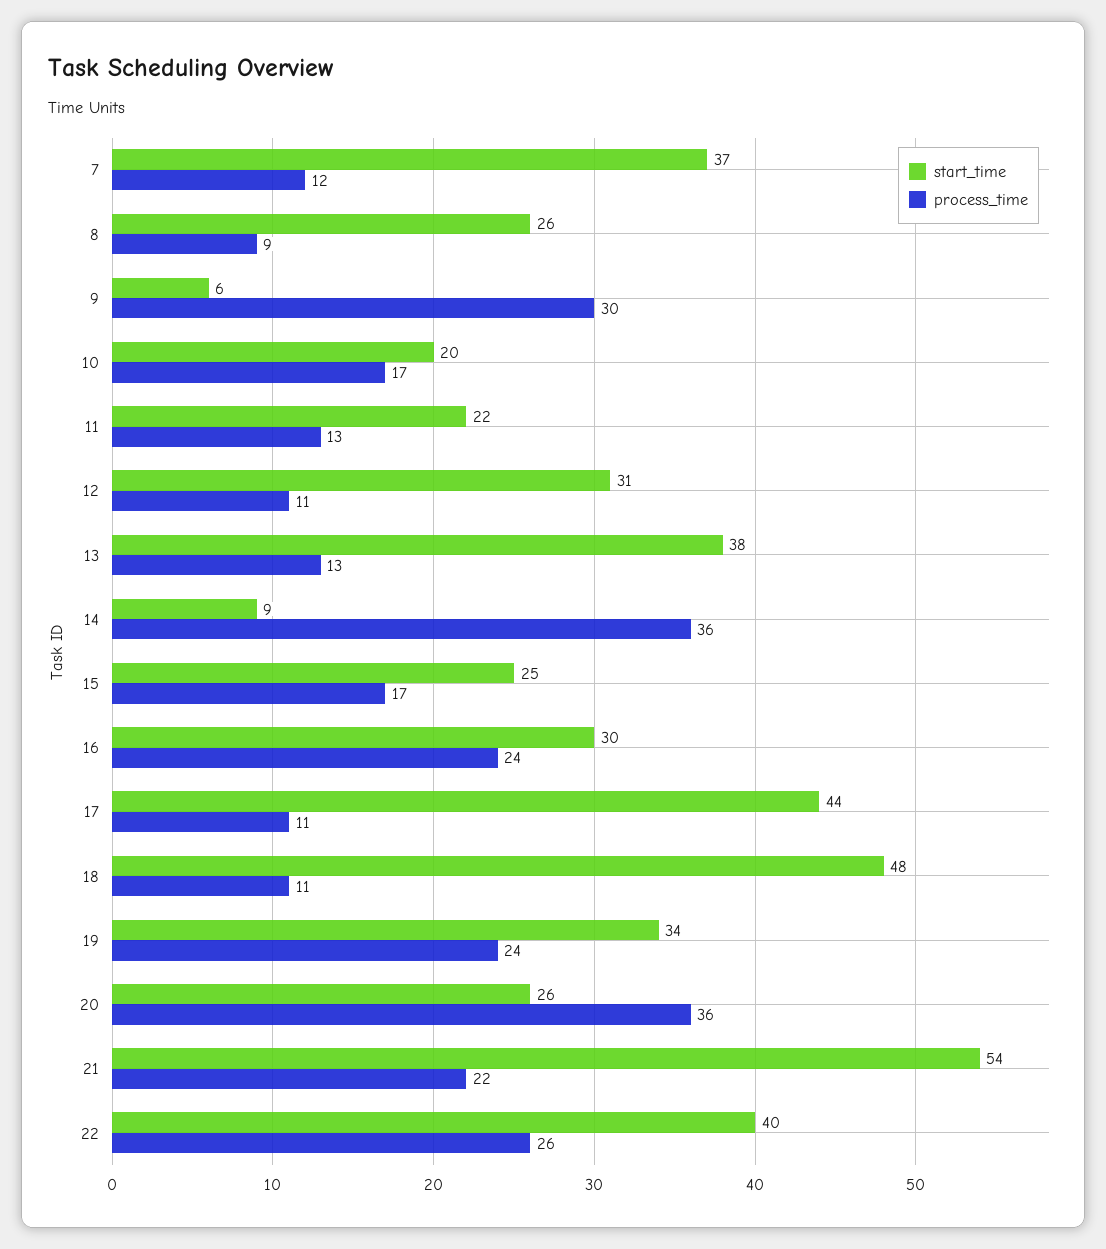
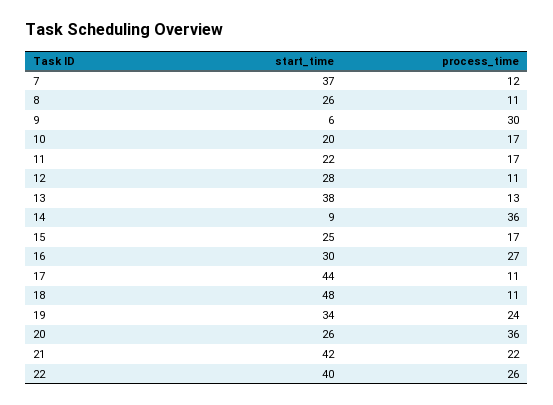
process_time, 8: 9 -> 11
process_time, 11: 13 -> 17
start_time, 12: 31 -> 28
process_time, 16: 24 -> 27
start_time, 21: 54 -> 42

